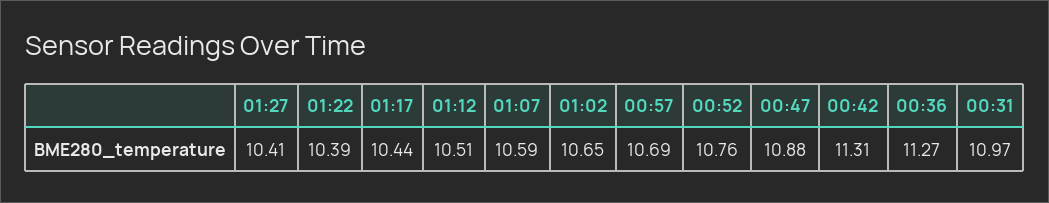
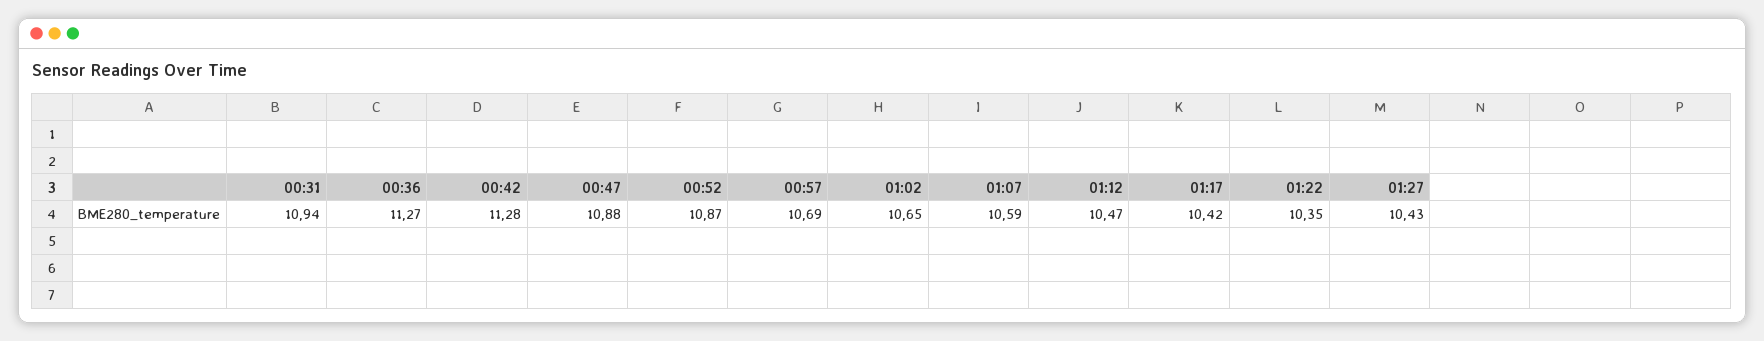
01:27: 10.41 -> 10.43
01:22: 10.39 -> 10.35
01:17: 10.44 -> 10.42
01:12: 10.51 -> 10.47
00:52: 10.76 -> 10.87
00:42: 11.31 -> 11.28
00:31: 10.97 -> 10.94

